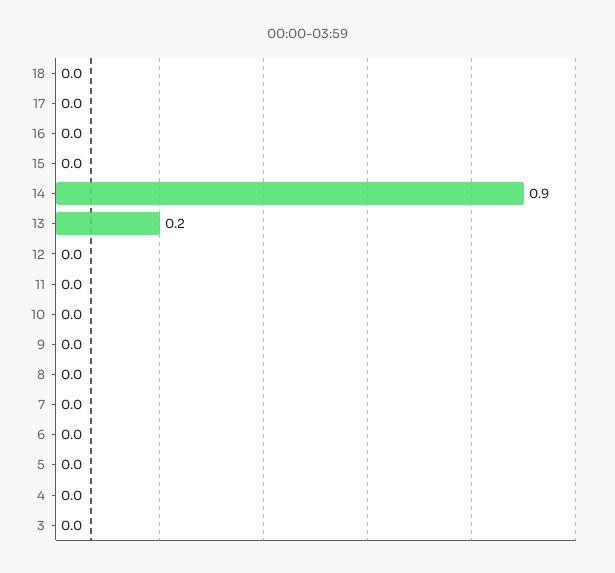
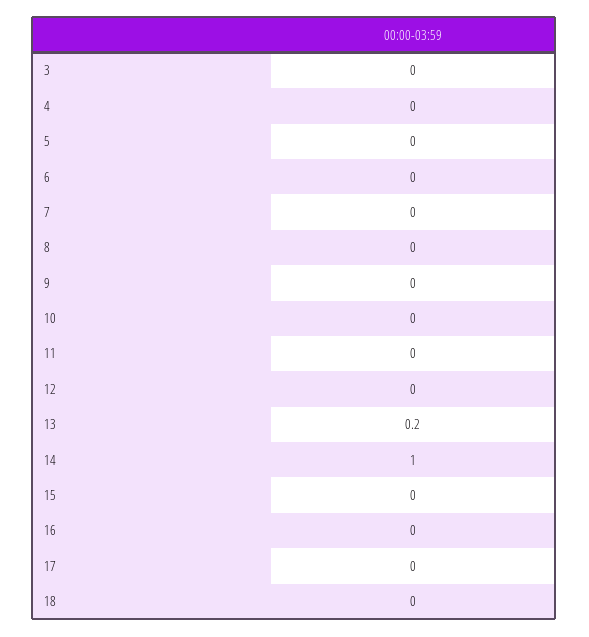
14: 0.9 -> 1

